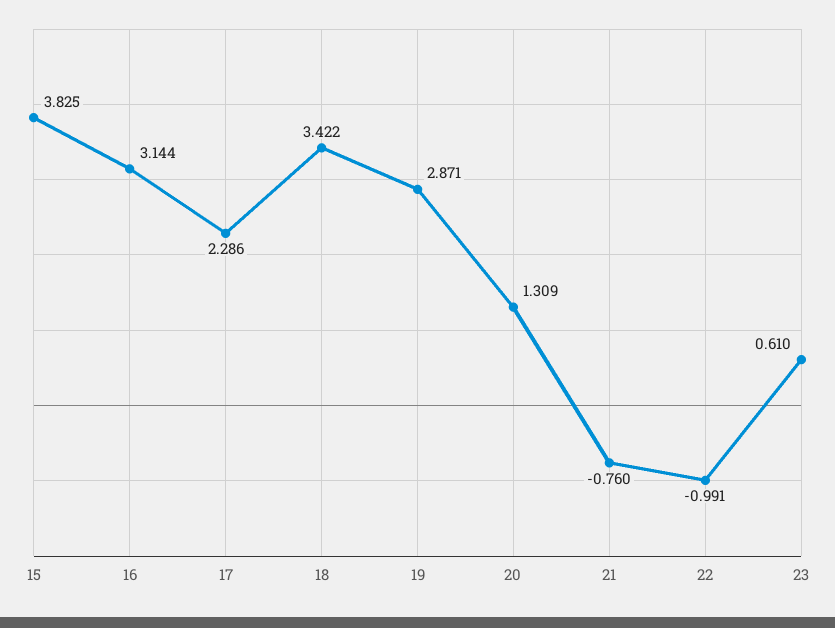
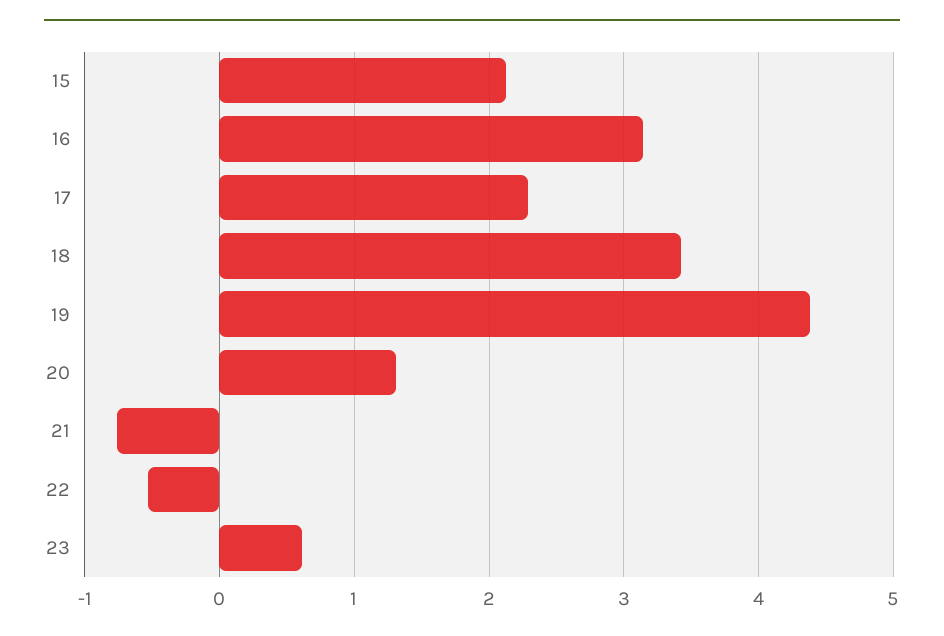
15: 3.825 -> 2.1
19: 2.871 -> 4.4
22: -0.991 -> -0.5

